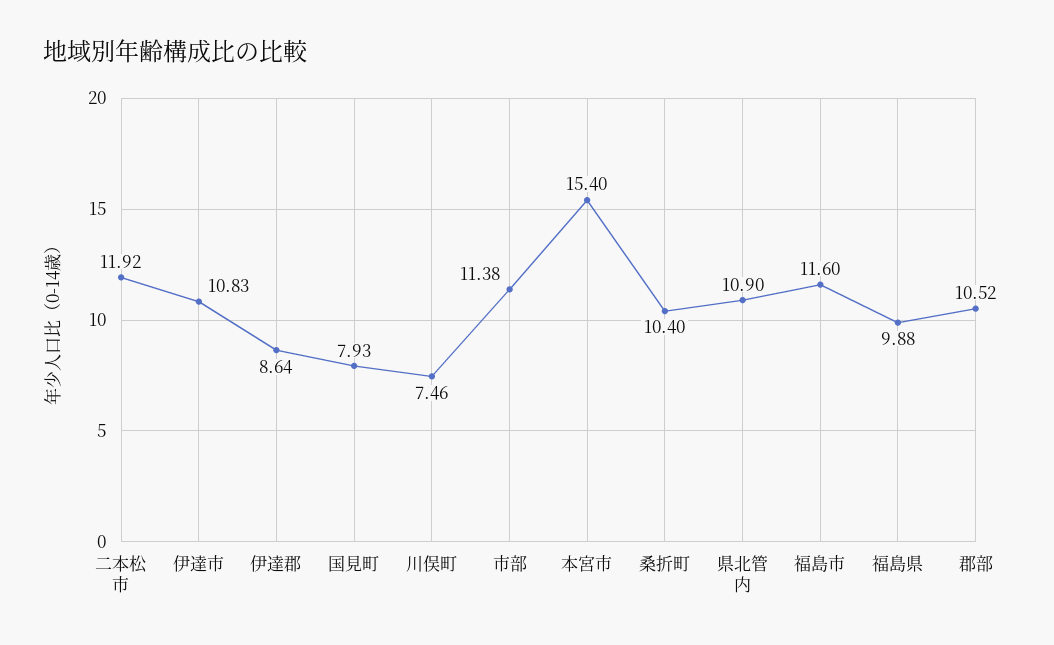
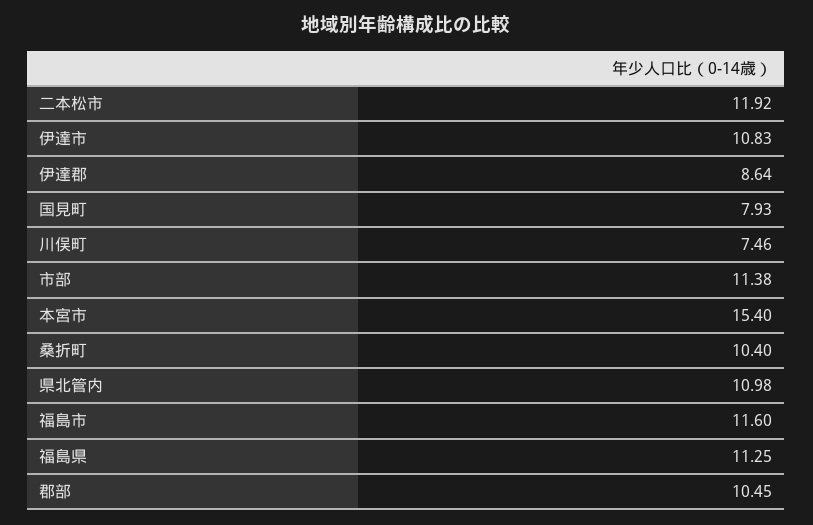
県北管内: 10.9 -> 10.98
福島県: 9.88 -> 11.25
郡部: 10.52 -> 10.45

